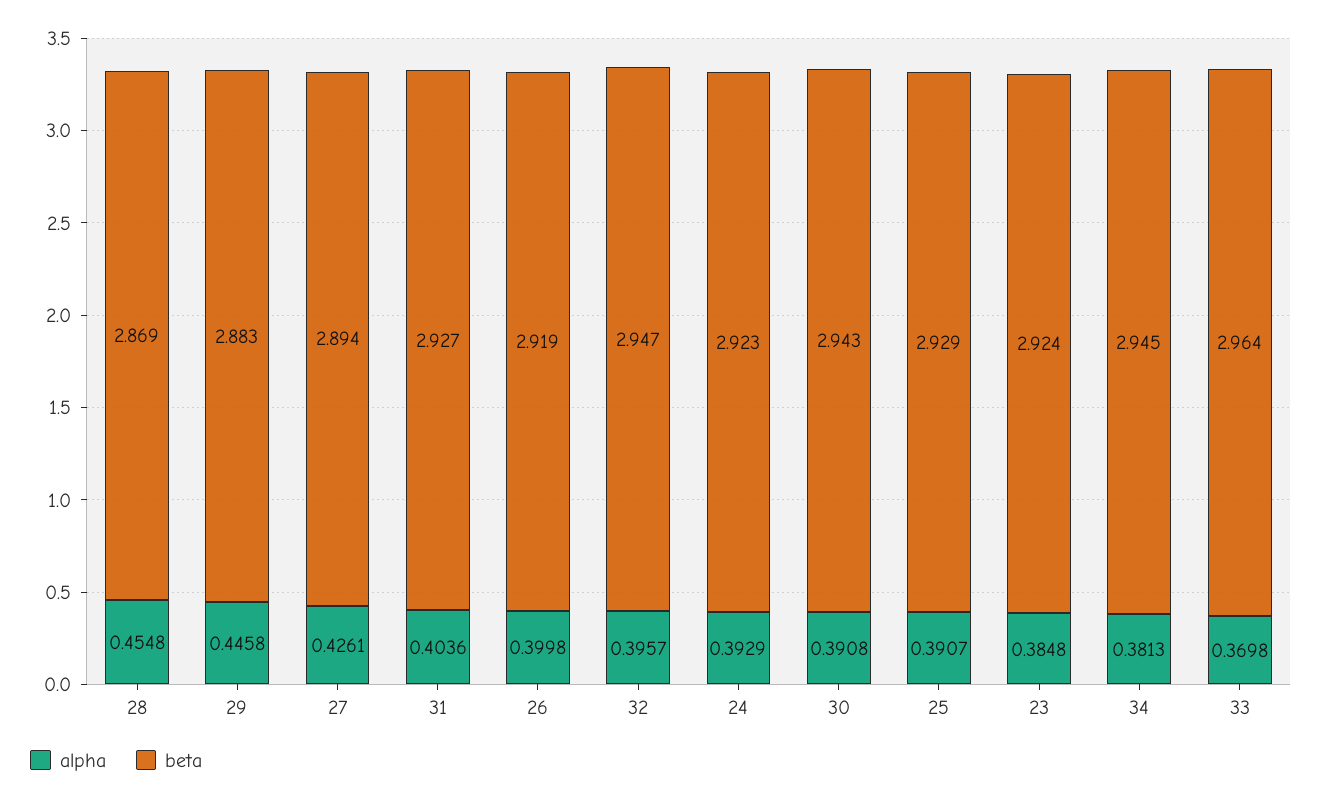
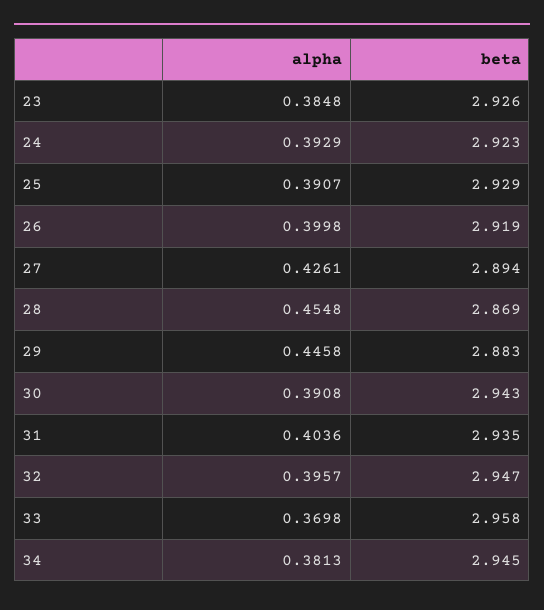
beta, 31: 2.927 -> 2.935
beta, 23: 2.924 -> 2.926
beta, 33: 2.964 -> 2.958

